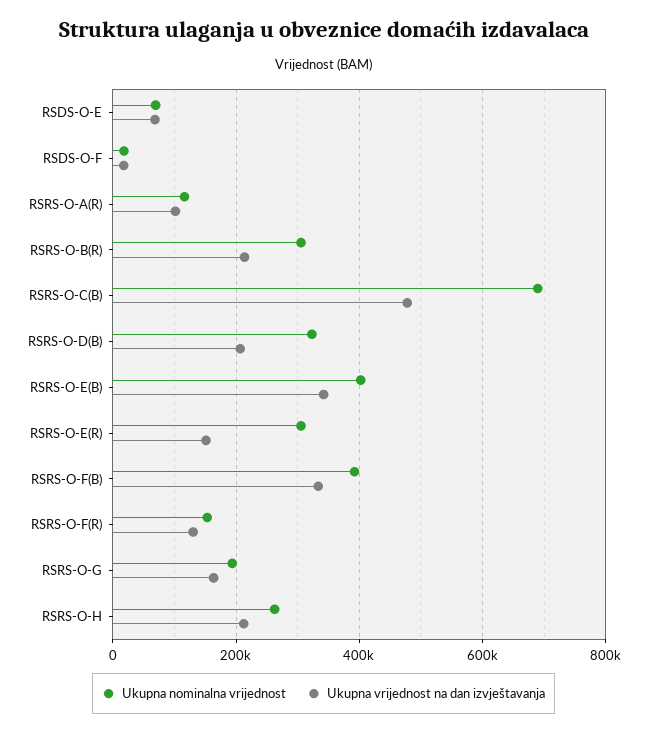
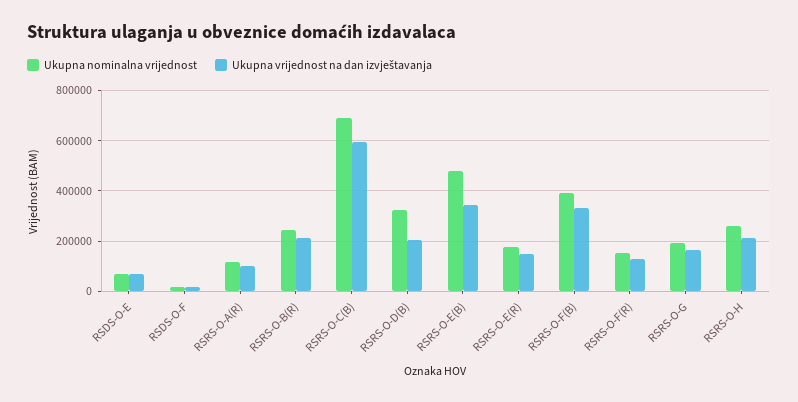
Ukupna nominalna vrijednost, RSRS-O-B(R): 300000 -> 250000
Ukupna vrijednost na dan izvještavanja, RSRS-O-C(B): 480000 -> 600000
Ukupna nominalna vrijednost, RSRS-O-E(B): 400000 -> 475000
Ukupna nominalna vrijednost, RSRS-O-E(R): 300000 -> 175000

